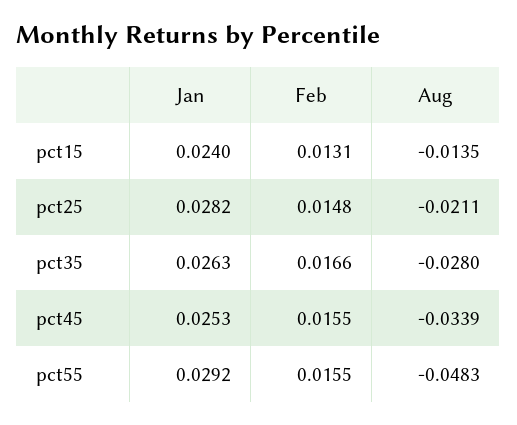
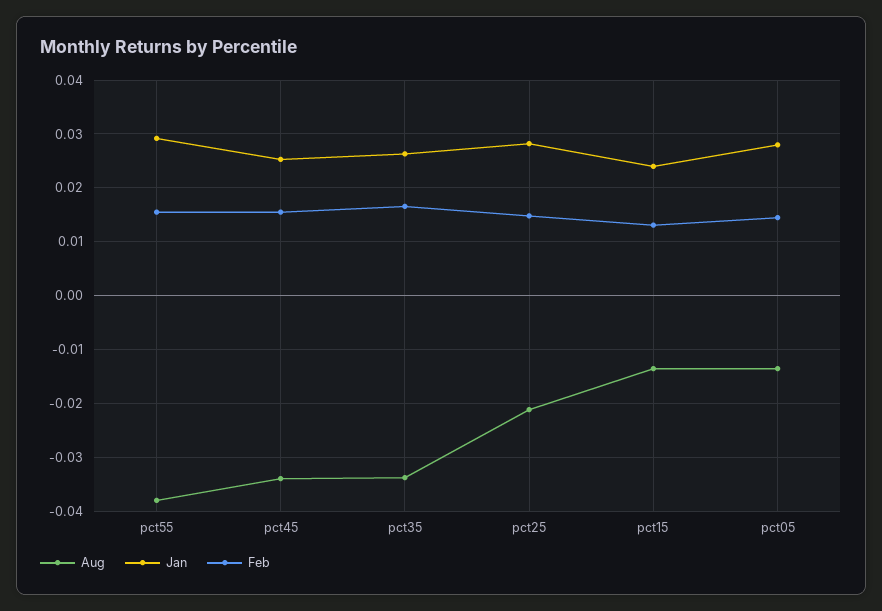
Aug, pct35: -0.028 -> -0.034
Aug, pct55: -0.0483 -> -0.038
Aug, pct05: none -> -0.014
Jan, pct05: none -> 0.028
Feb, pct05: none -> 0.014

